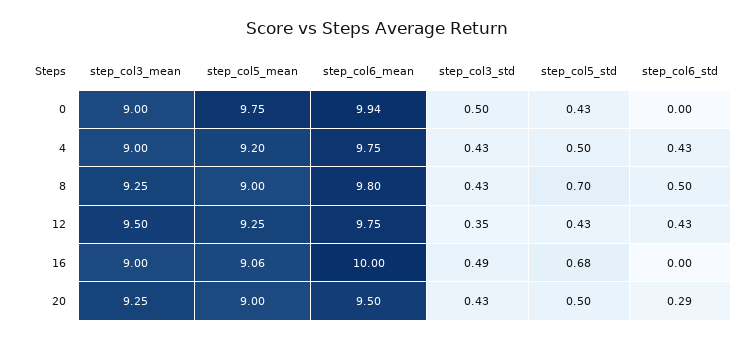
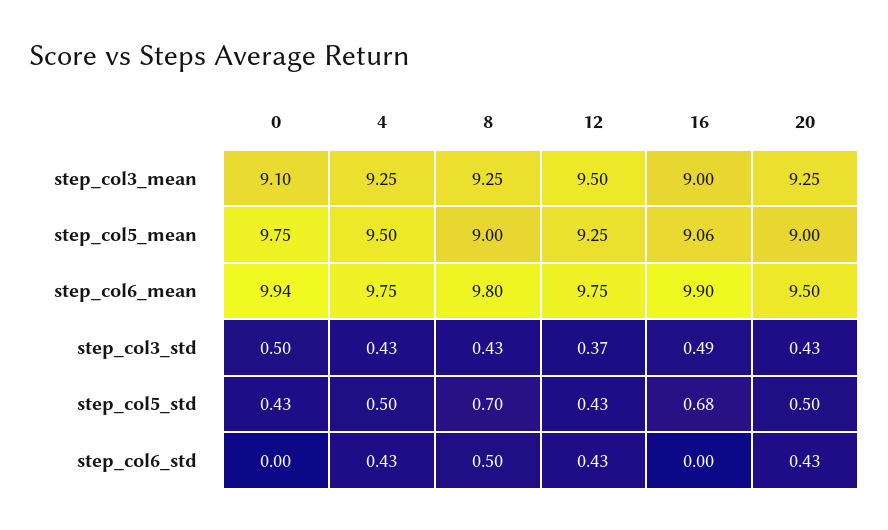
step_col3_mean, 0: 9 -> 9.1
step_col3_mean, 4: 9 -> 9.25
step_col5_mean, 4: 9.2 -> 9.5
step_col3_std, 12: 0.35 -> 0.37
step_col6_mean, 16: 10 -> 9.9
step_col6_std, 20: 0.29 -> 0.43

